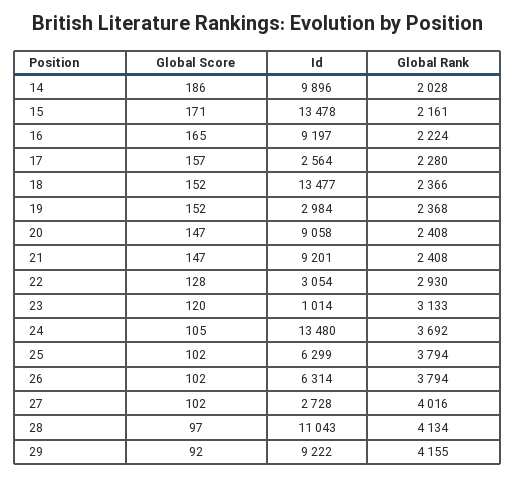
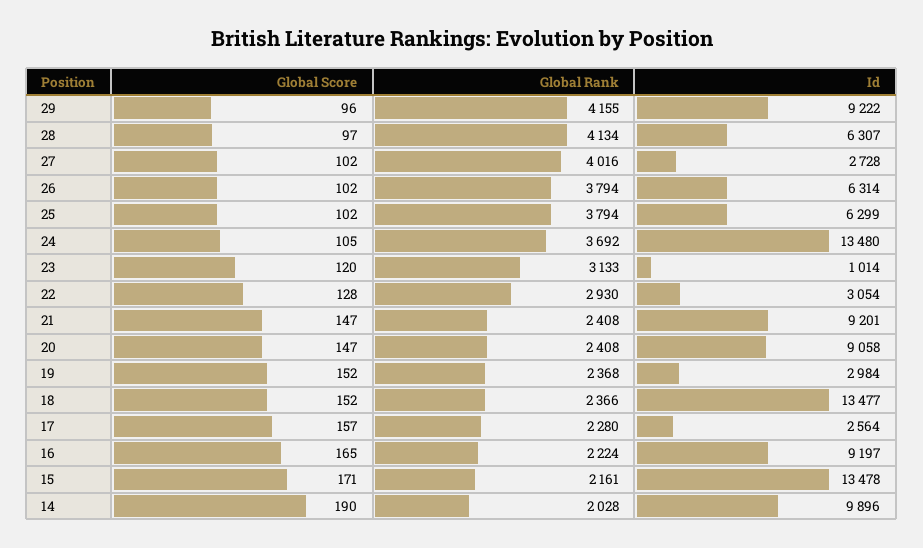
Global Score, 14: 186 -> 190
Id, 28: 11043 -> 6307
Global Score, 29: 92 -> 96

